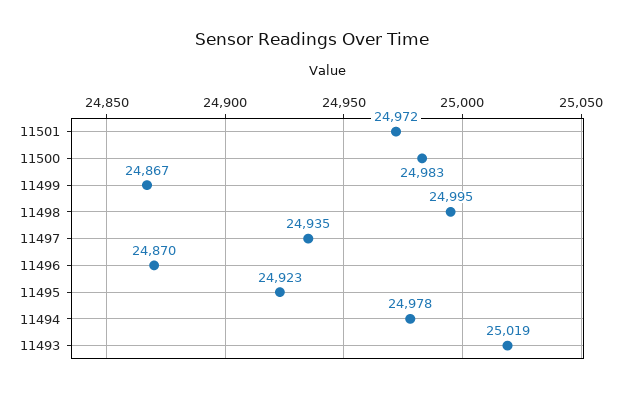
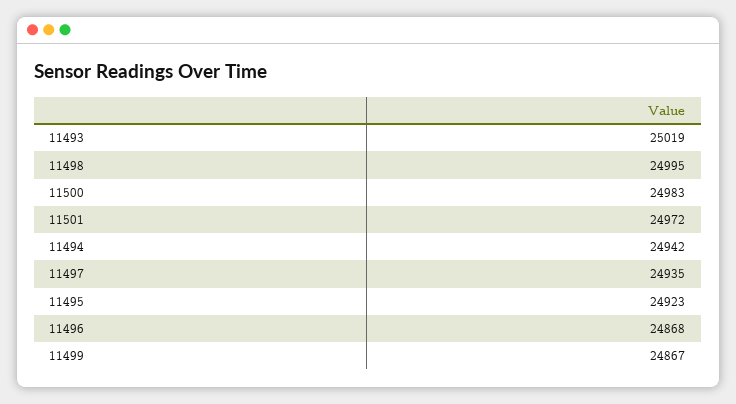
11496: 24870 -> 24868
11494: 24978 -> 24942

